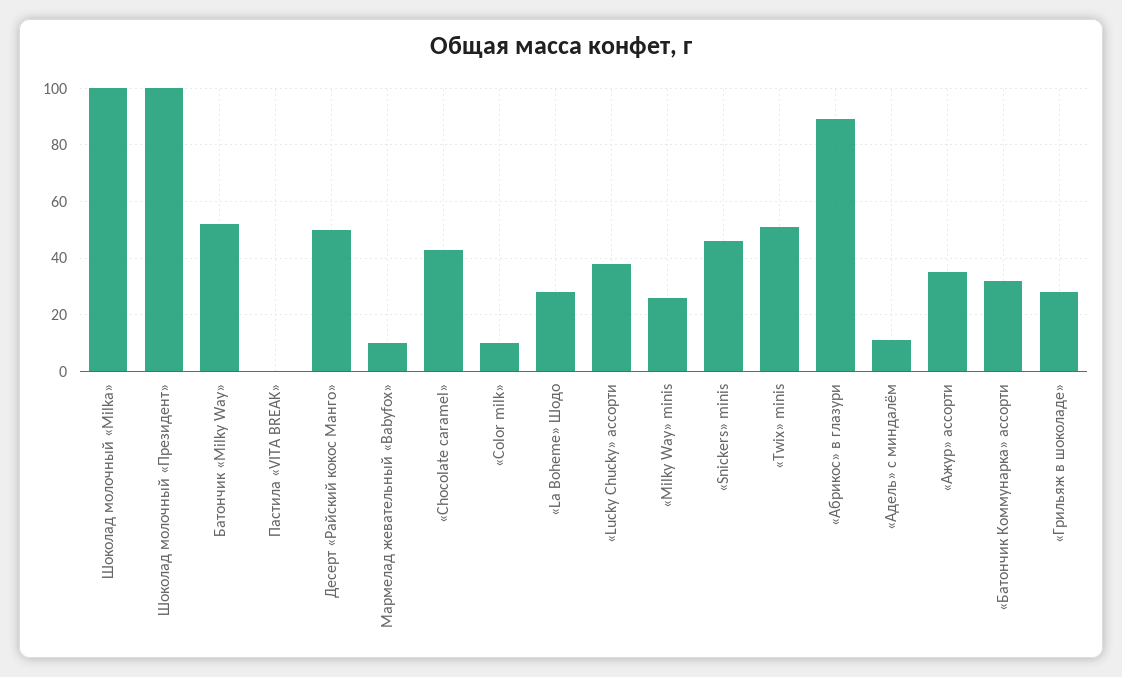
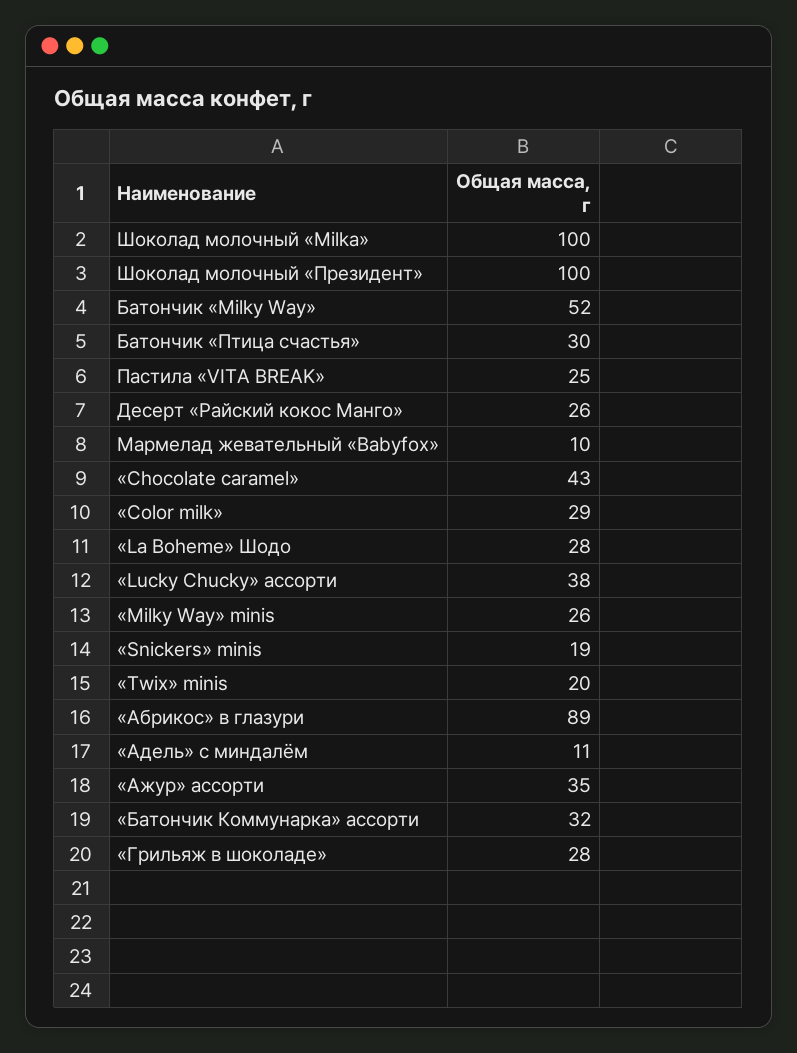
Пастила «VITA BREAK»: 0 -> 25
Десерт «Райский кокос Манго»: 50 -> 26
«Color milk»: 10 -> 29
«Snickers» minis: 45 -> 19
«Twix» minis: 50 -> 20
Батончик «Птица счастья»: none -> 30

